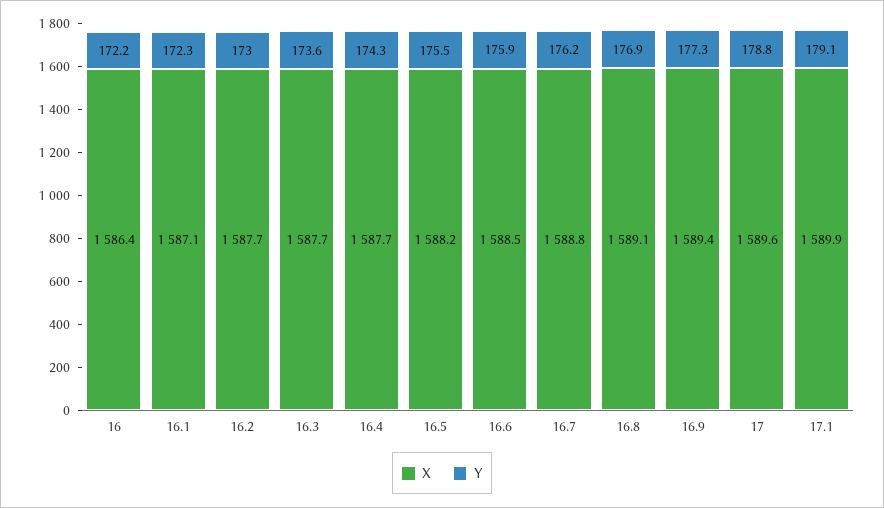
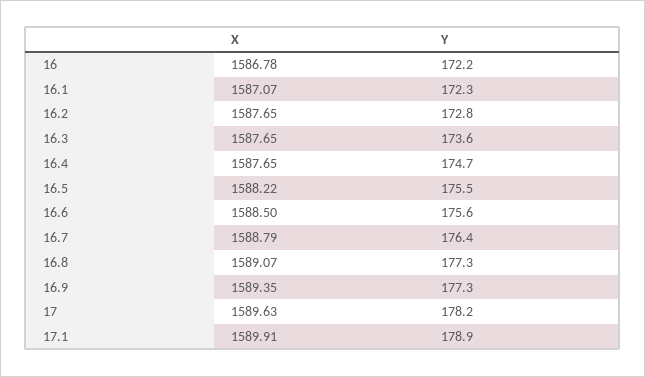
X, 16: 1586.4 -> 1586.78
Y, 16.2: 173 -> 172.8
Y, 16.4: 174.3 -> 174.7
Y, 16.6: 175.9 -> 175.6
Y, 16.7: 176.2 -> 176.4
Y, 16.8: 176.9 -> 177.3
Y, 17: 178.8 -> 178.2
Y, 17.1: 179.1 -> 178.9

